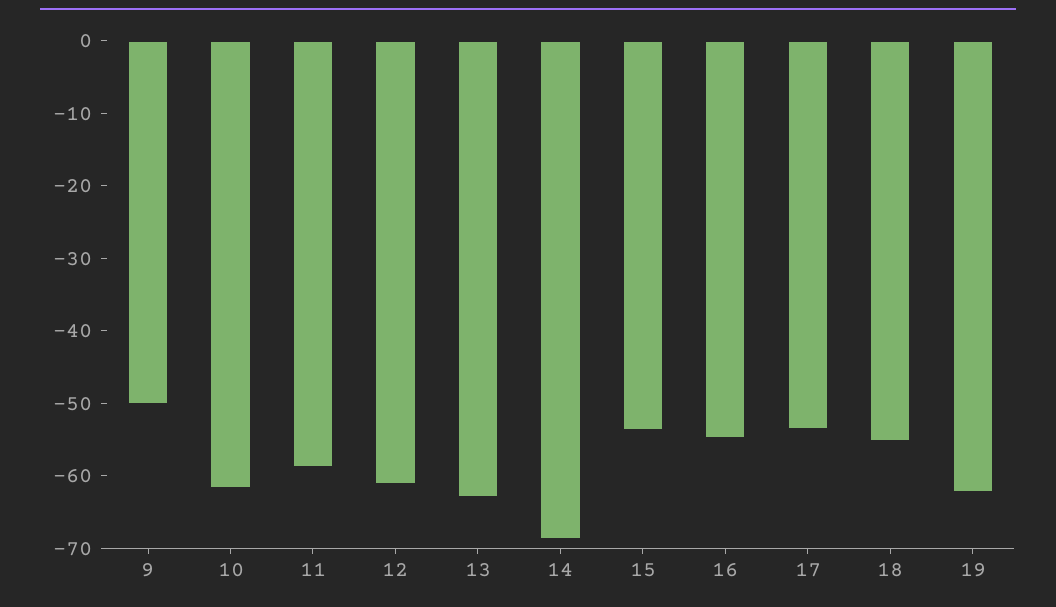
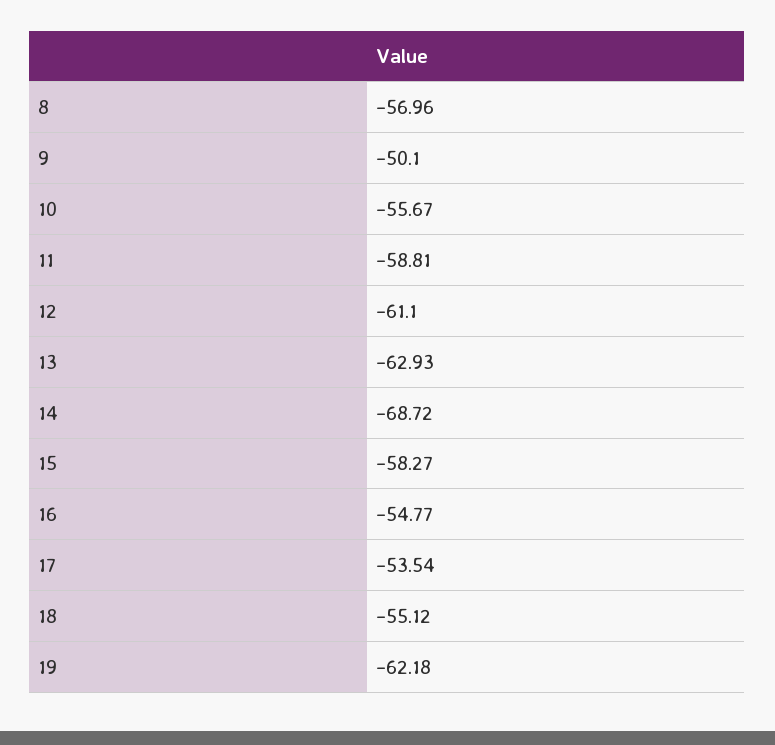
10: -62 -> -55.67
15: -54 -> -58.27
8: none -> -56.96

